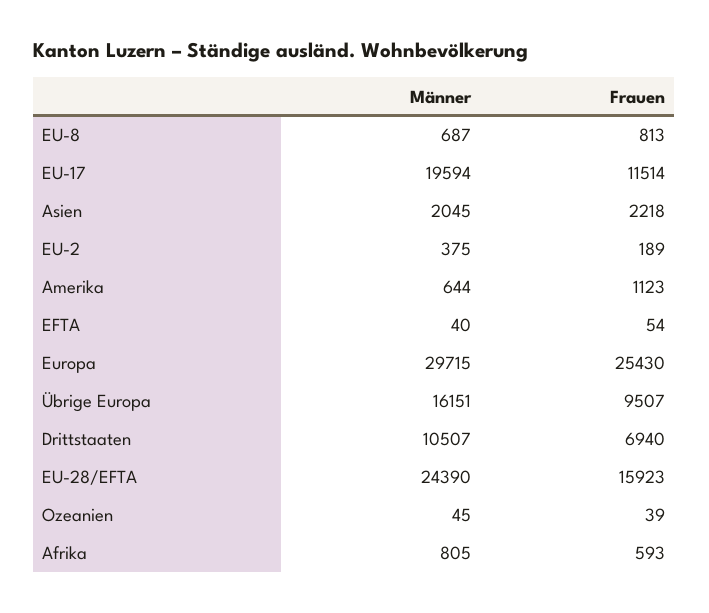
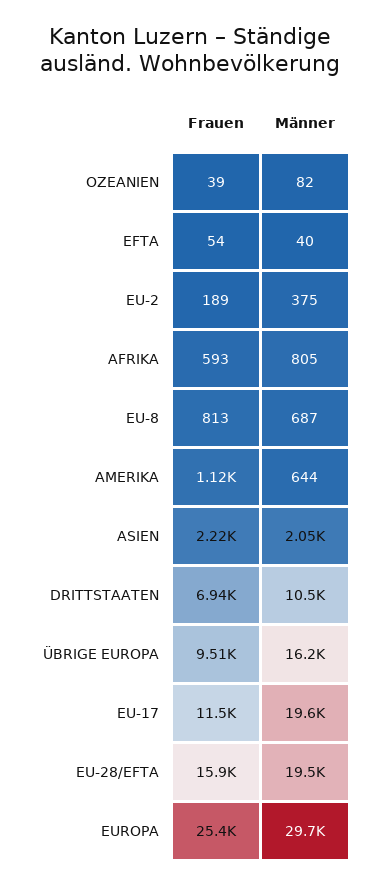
Männer, EU-28/EFTA: 24390 -> 19500
Männer, Ozeanien: 45 -> 82

